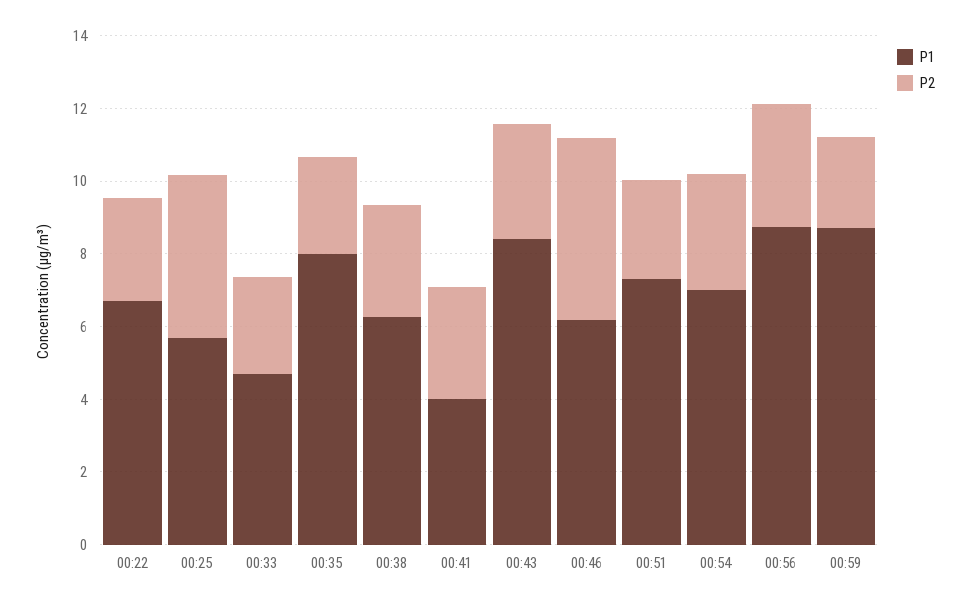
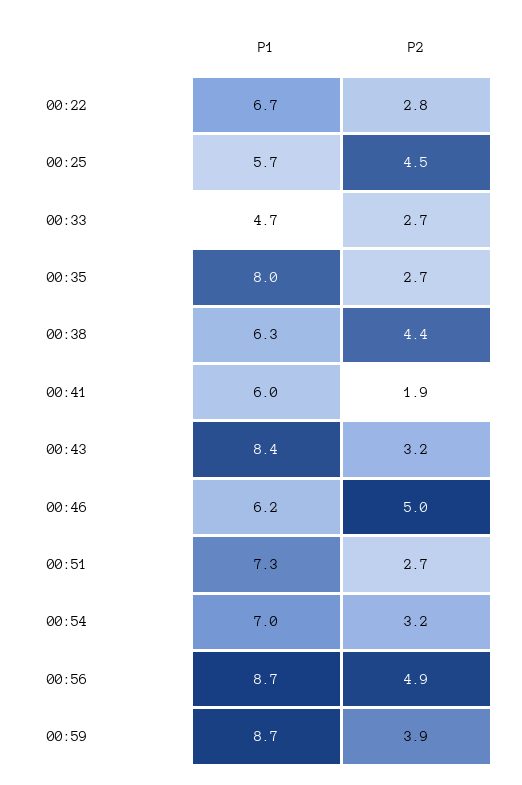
P2, 00:38: 3 -> 4.4
P1, 00:41: 4 -> 6
P2, 00:41: 3 -> 1.9
P2, 00:56: 3.5 -> 4.9
P2, 00:59: 2.5 -> 3.9

